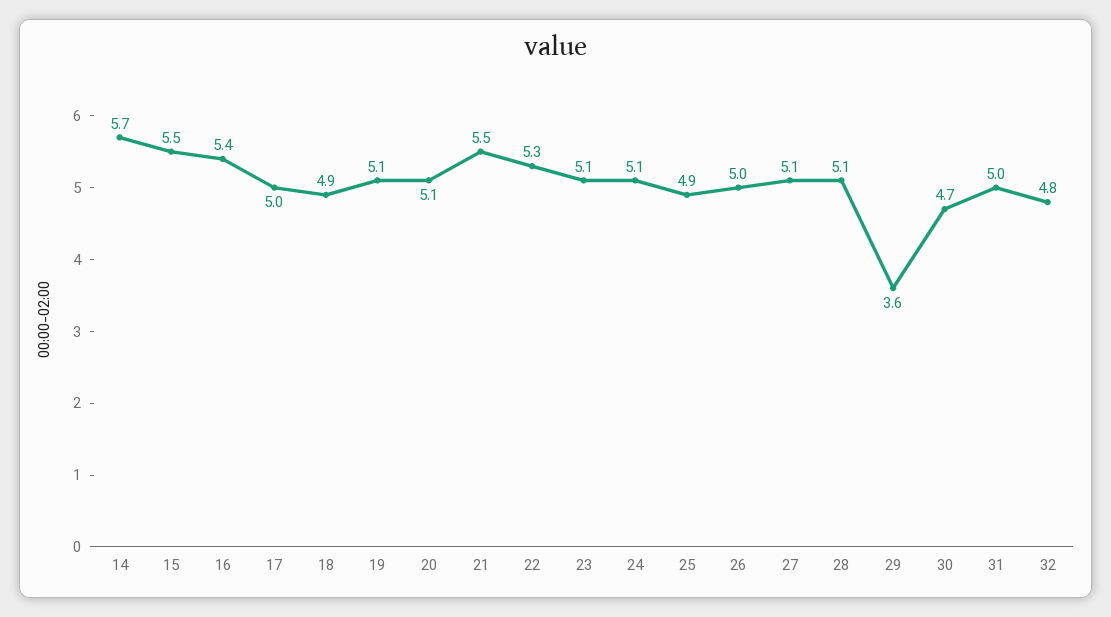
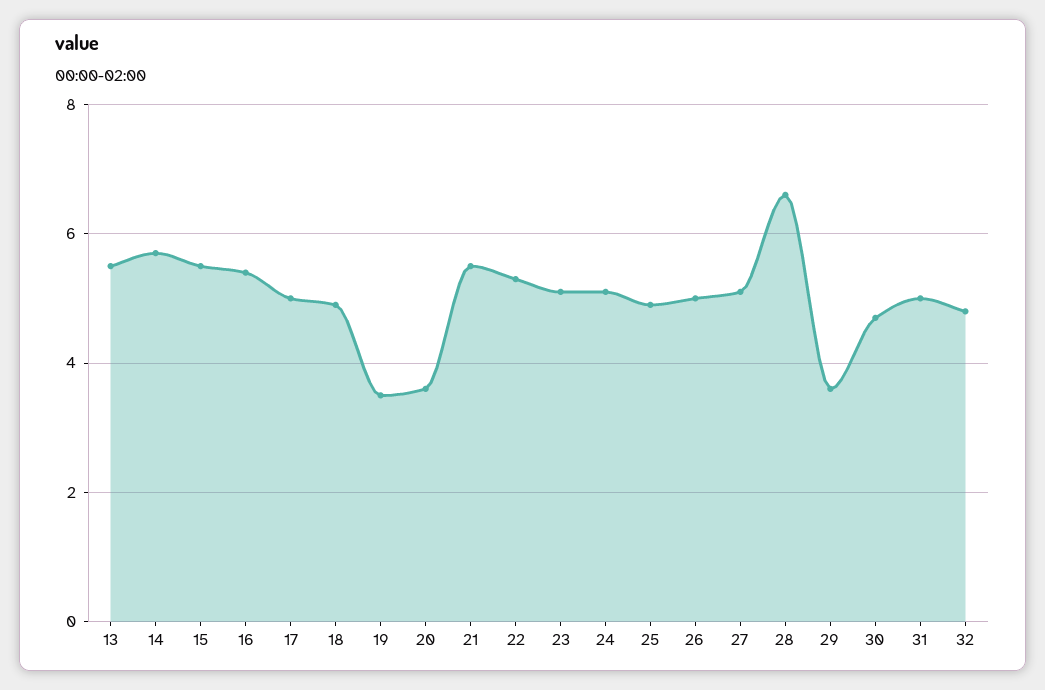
19: 5.1 -> 3.5
20: 5.1 -> 3.5
28: 5.1 -> 6.5
13: none -> 5.5

